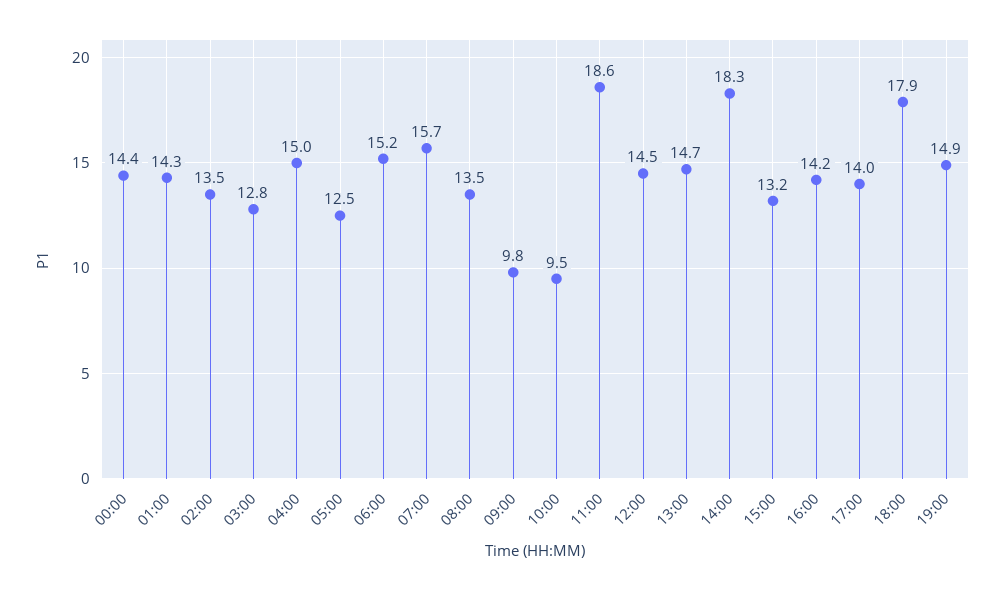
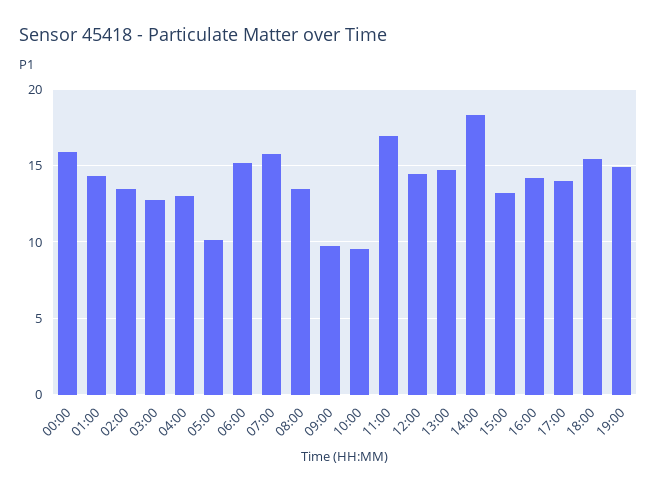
00:00: 14.4 -> 16
04:00: 15 -> 13
05:00: 12.5 -> 10
11:00: 18.6 -> 17
18:00: 17.9 -> 15.5

